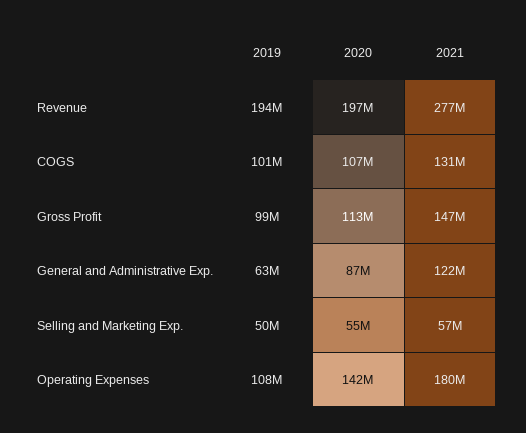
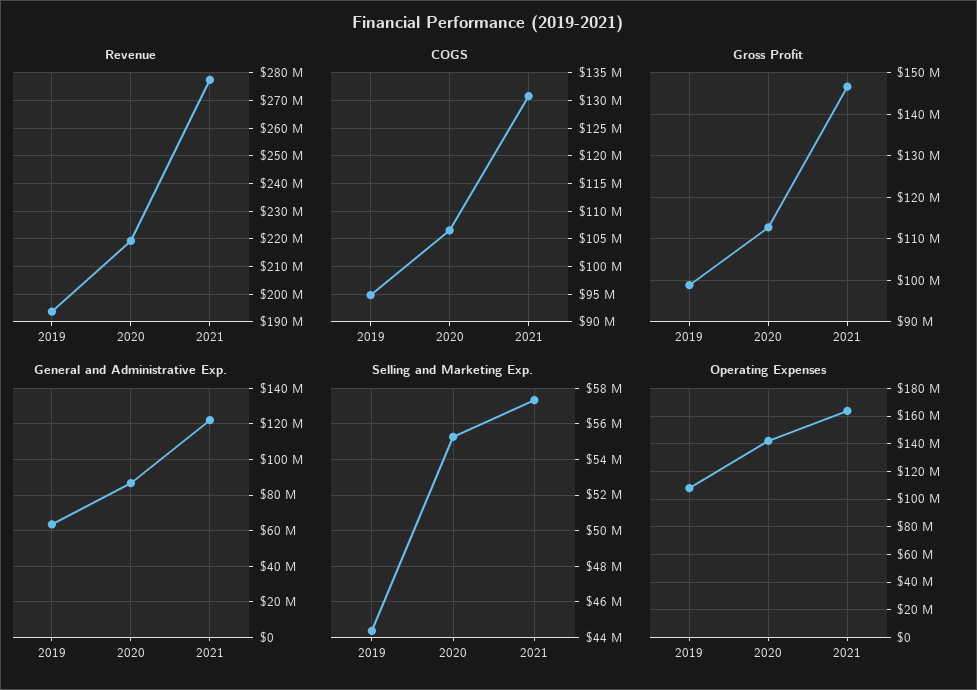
Revenue, 2020: 197000000 -> 220000000
COGS, 2019: 101000000 -> 95000000
Selling and Marketing Exp., 2019: 50000000 -> 44500000
Operating Expenses, 2021: 180000000 -> 165000000

